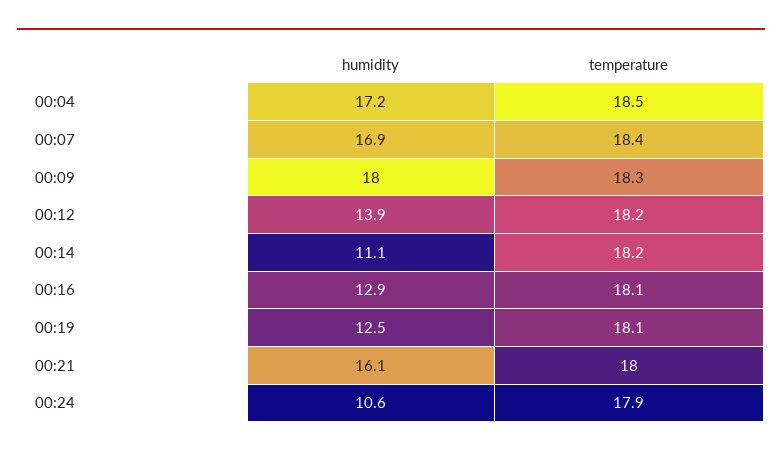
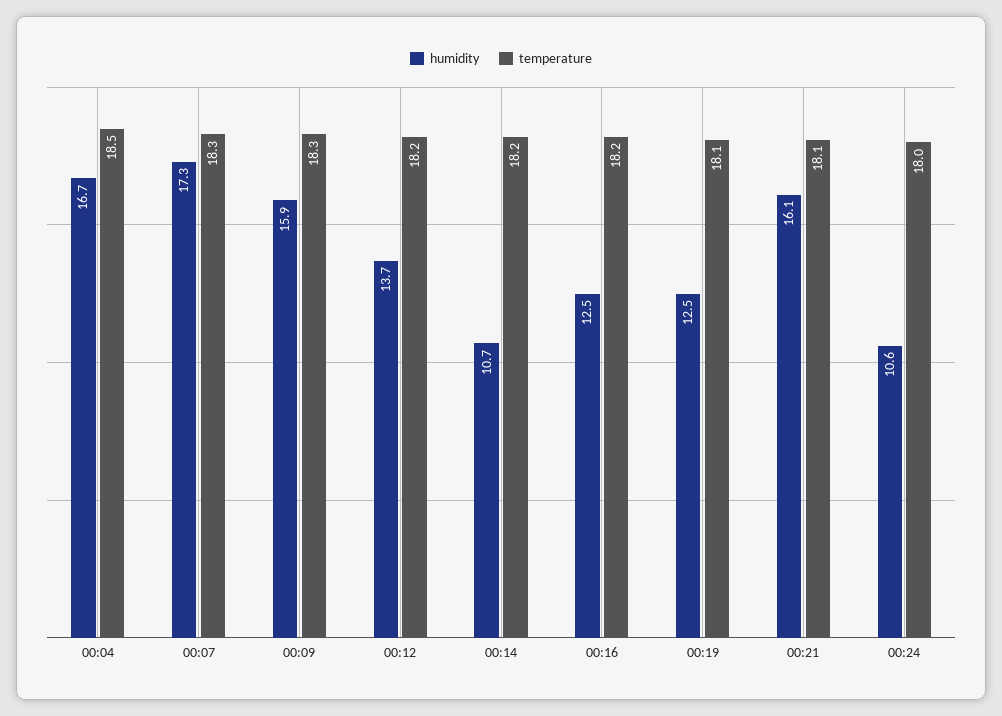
humidity, 00:04: 17.2 -> 16.7
humidity, 00:07: 16.9 -> 17.3
temperature, 00:07: 18.4 -> 18.3
humidity, 00:09: 18 -> 15.9
humidity, 00:12: 13.9 -> 13.7
humidity, 00:14: 11.1 -> 10.7
humidity, 00:16: 12.9 -> 12.5
temperature, 00:16: 18.1 -> 18.2
temperature, 00:21: 18 -> 18.1
temperature, 00:24: 17.9 -> 18

